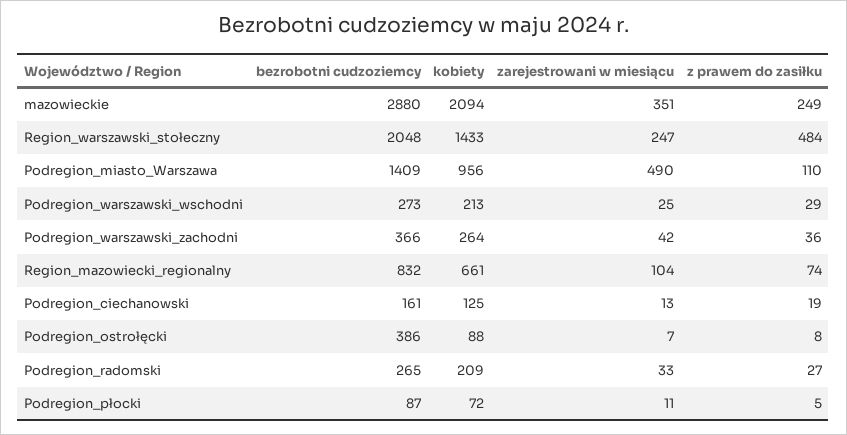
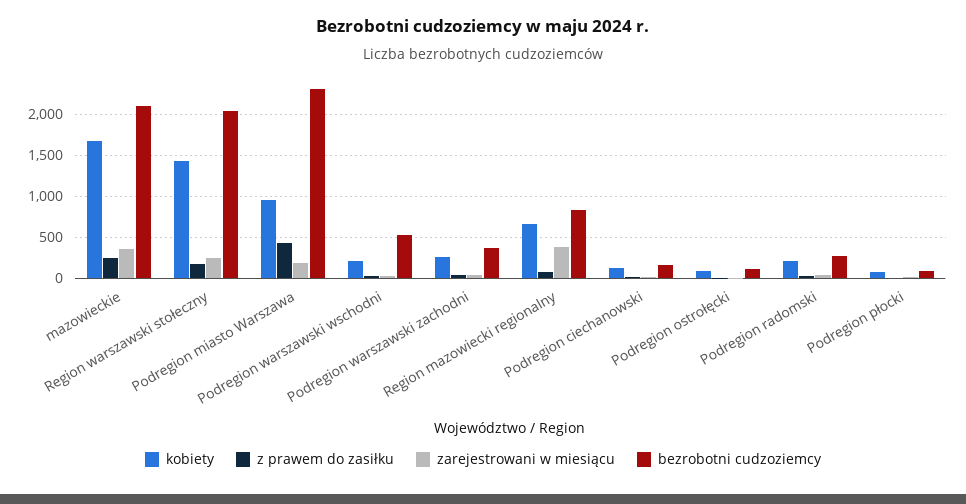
bezrobotni cudzoziemcy, mazowieckie: 2880 -> 2100
kobiety, mazowieckie: 2094 -> 1700
z prawem do zasiłku, Region_warszawski_stołeczny: 484 -> 200
bezrobotni cudzoziemcy, Podregion_miasto_Warszawa: 1409 -> 2300
zarejestrowani w miesiącu, Podregion_miasto_Warszawa: 490 -> 200
z prawem do zasiłku, Podregion_miasto_Warszawa: 110 -> 400
bezrobotni cudzoziemcy, Podregion_warszawski_wschodni: 273 -> 500
zarejestrowani w miesiącu, Region_mazowiecki_regionalny: 104 -> 400
bezrobotni cudzoziemcy, Podregion_ostrołęcki: 386 -> 100

